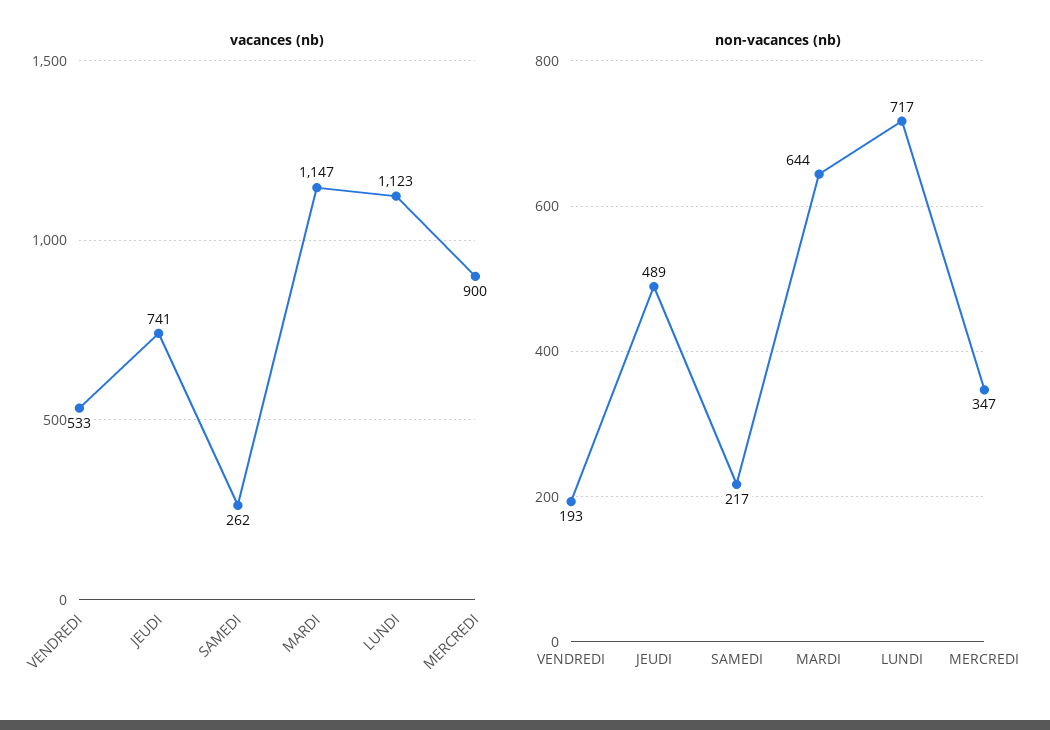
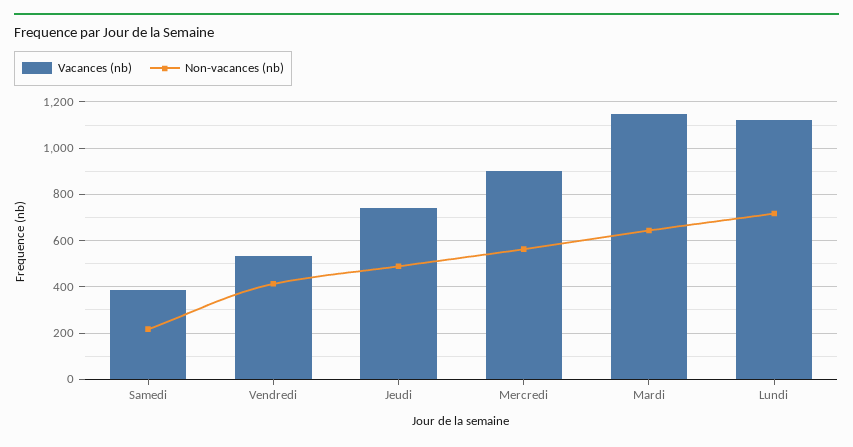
vacances (nb), SAMEDI: 262 -> 400
non-vacances (nb), VENDREDI: 193 -> 400
non-vacances (nb), MERCREDI: 347 -> 550

